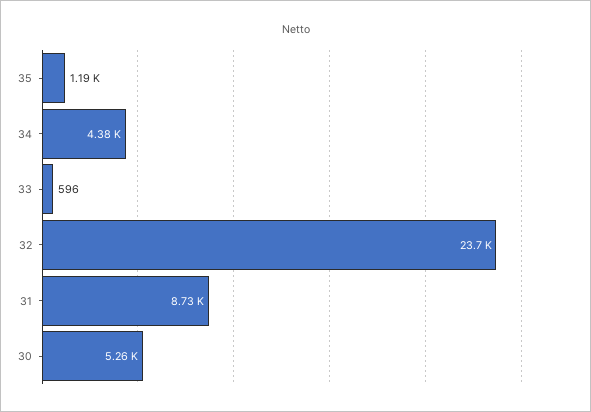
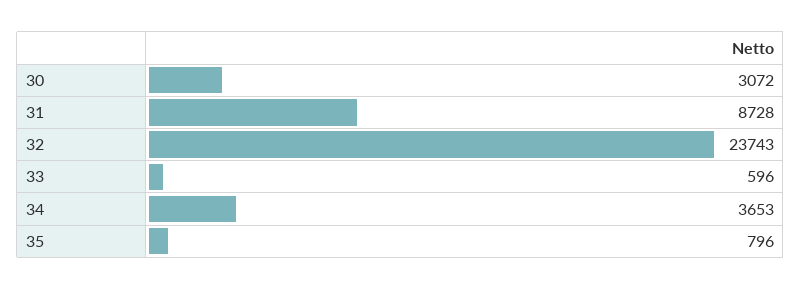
35: 1190 -> 796
34: 4380 -> 3653
30: 5260 -> 3072

